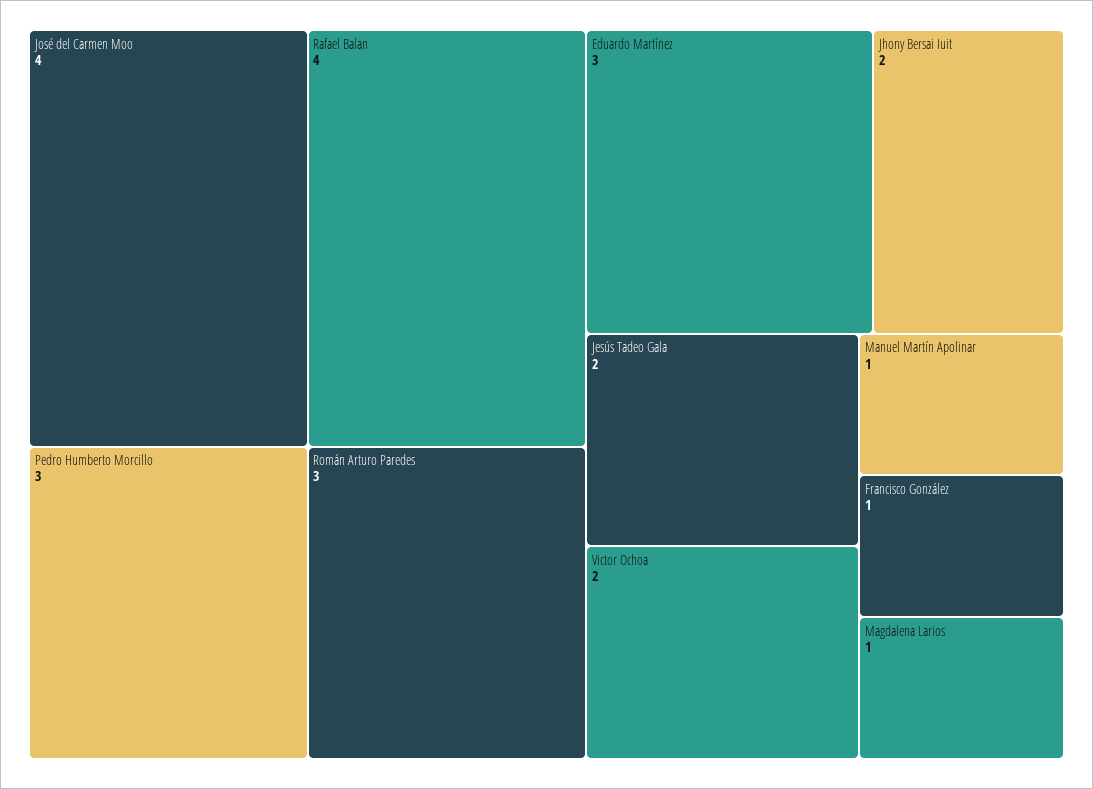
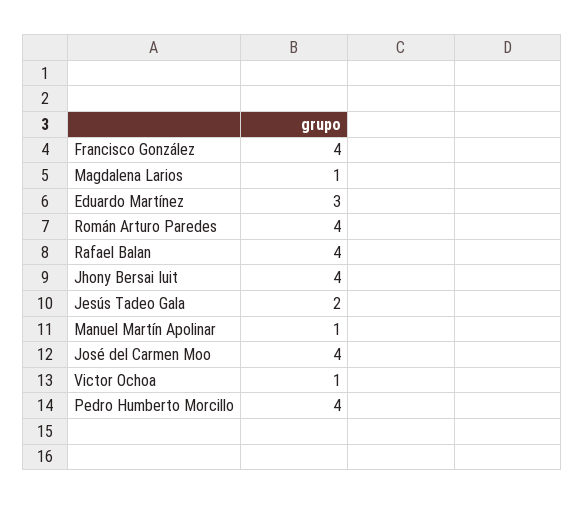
Pedro Humberto Morcillo: 3 -> 4
Román Arturo Paredes: 3 -> 4
Jhony Bersai Iuit: 2 -> 4
Victor Ochoa: 2 -> 1
Francisco González: 1 -> 4

